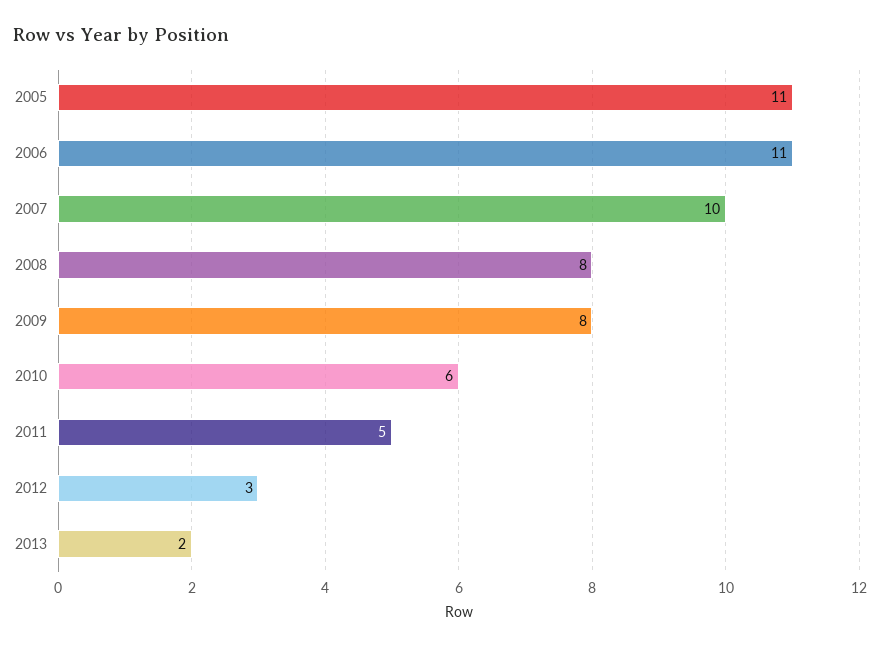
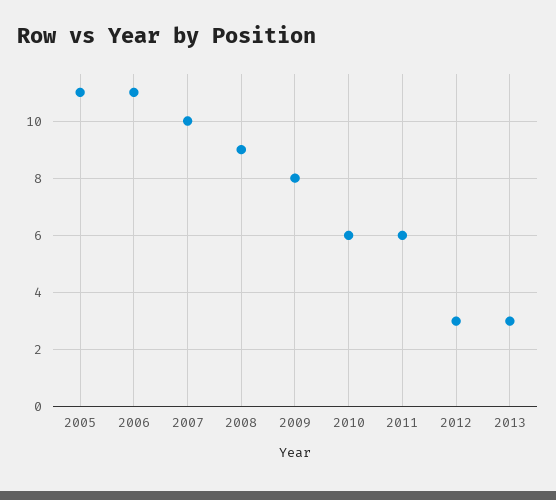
2008: 8 -> 9
2011: 5 -> 6
2013: 2 -> 3

